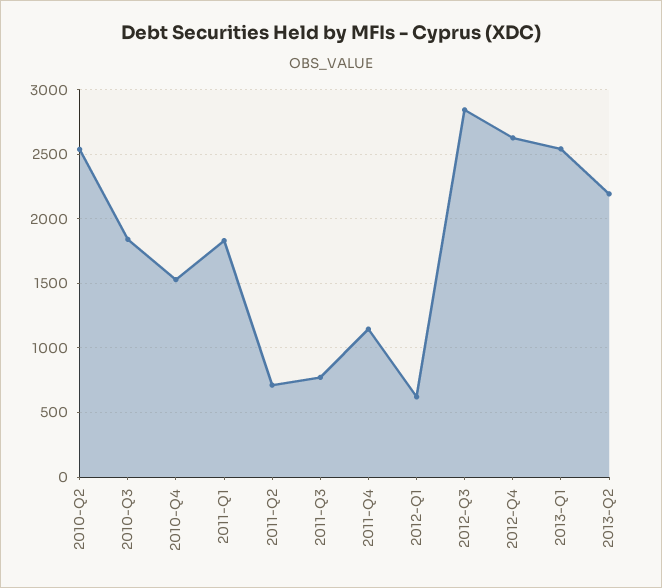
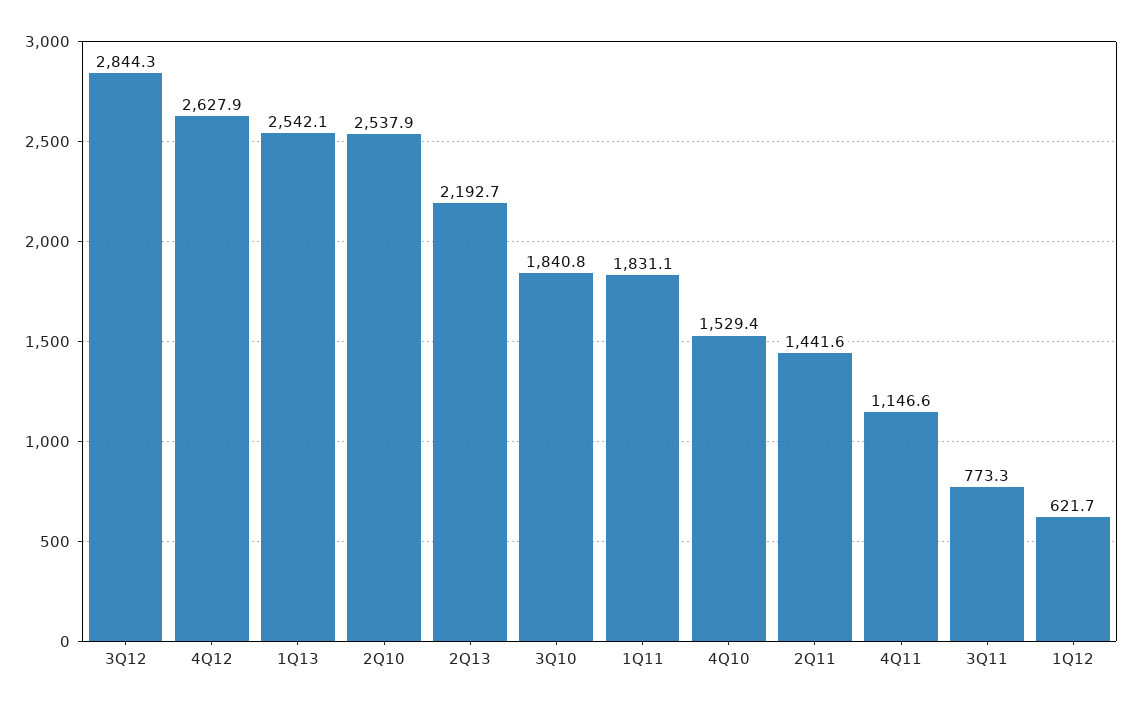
2011-Q2: 700 -> 1441.6

